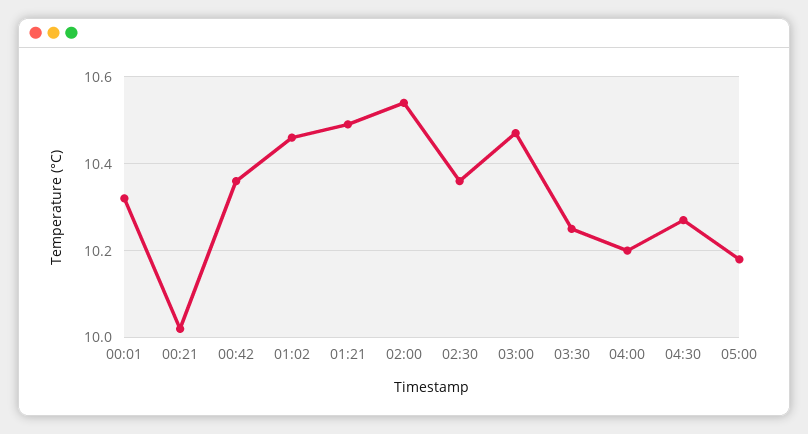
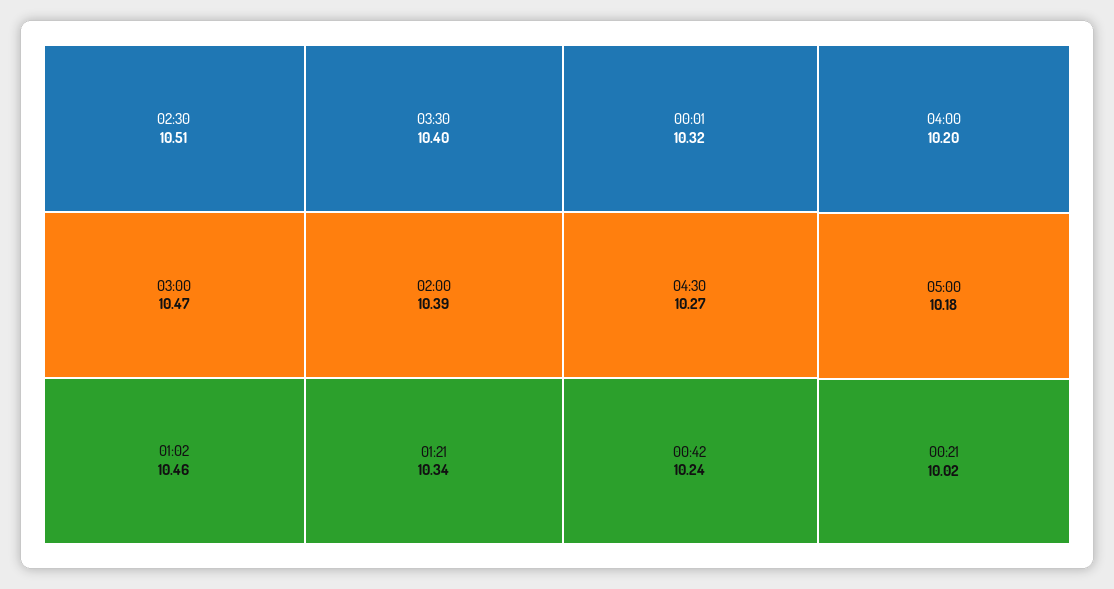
00:42: 10.35 -> 10.24
01:21: 10.5 -> 10.34
02:00: 10.55 -> 10.39
02:30: 10.35 -> 10.51
03:30: 10.25 -> 10.4

